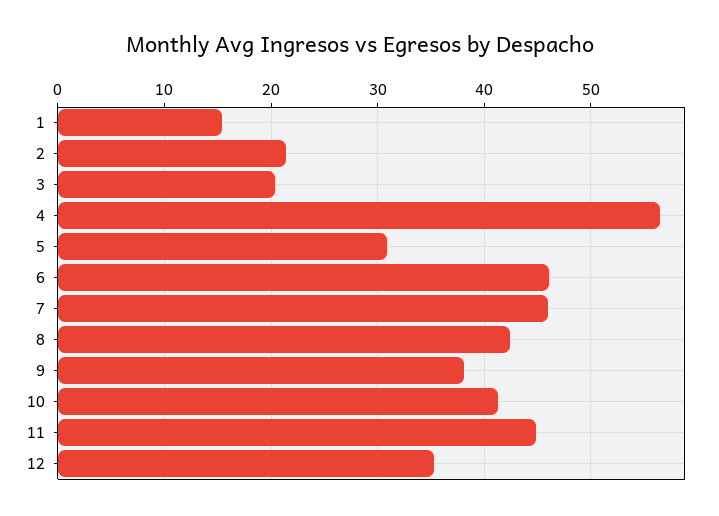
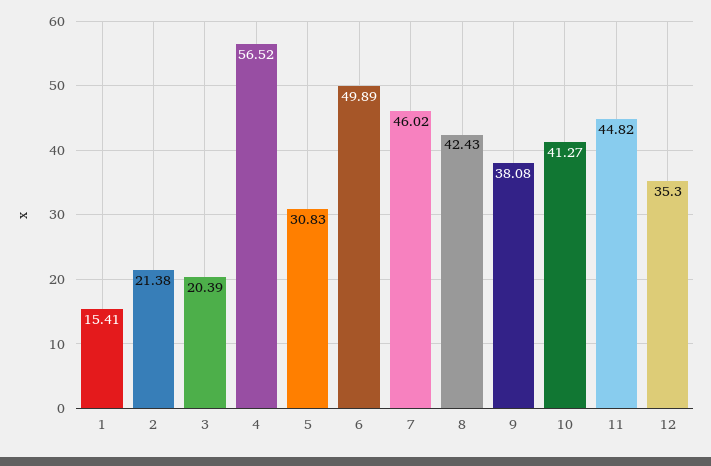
6: 46 -> 49.89

